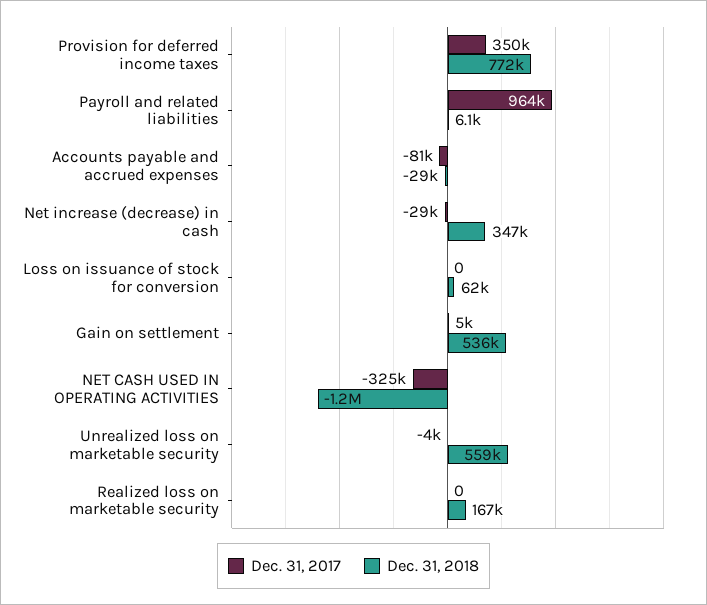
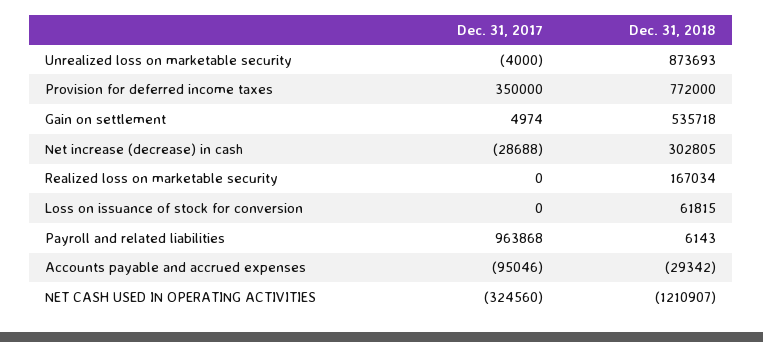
Dec. 31, 2017, Accounts payable and accrued expenses: -81000 -> -95046
Dec. 31, 2018, Net increase (decrease) in cash: 347000 -> 302805
Dec. 31, 2018, Unrealized loss on marketable security: 559000 -> 873693

